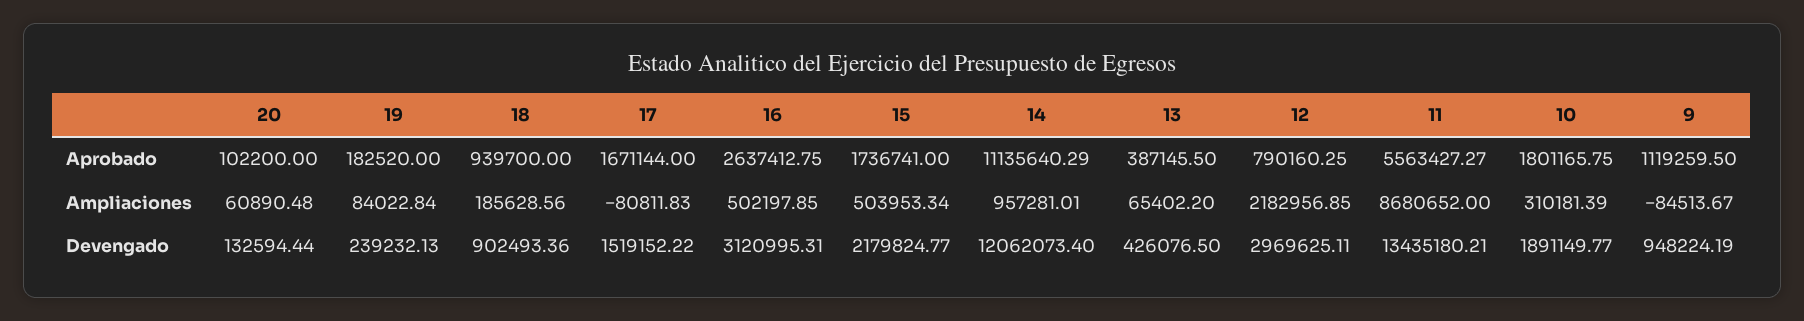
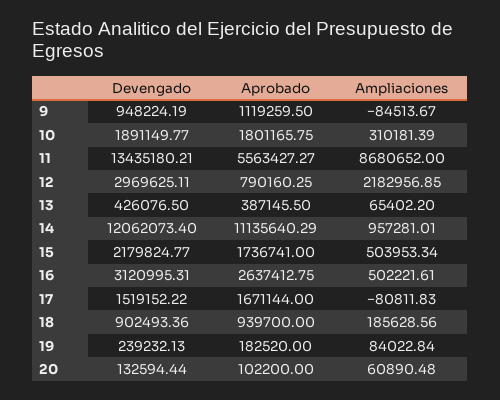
16, Ampliaciones: 502197.85 -> 502221.61

